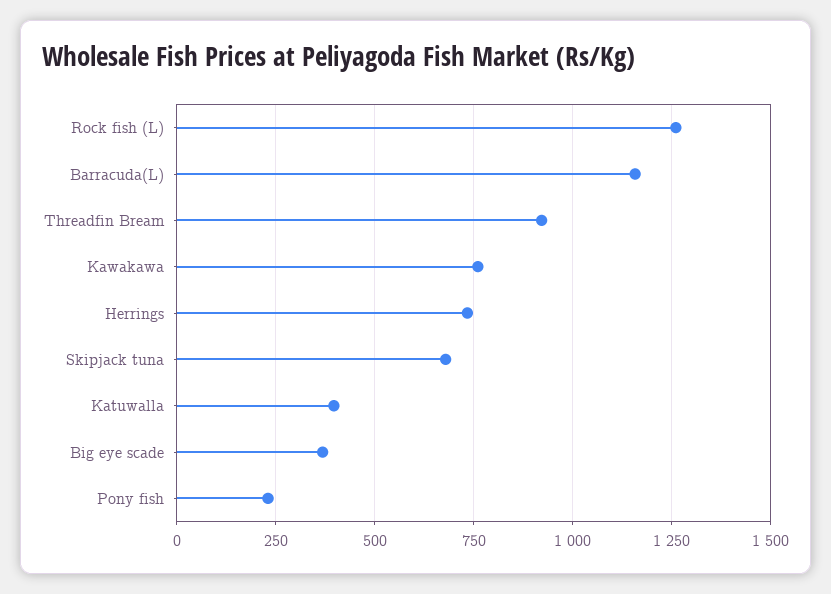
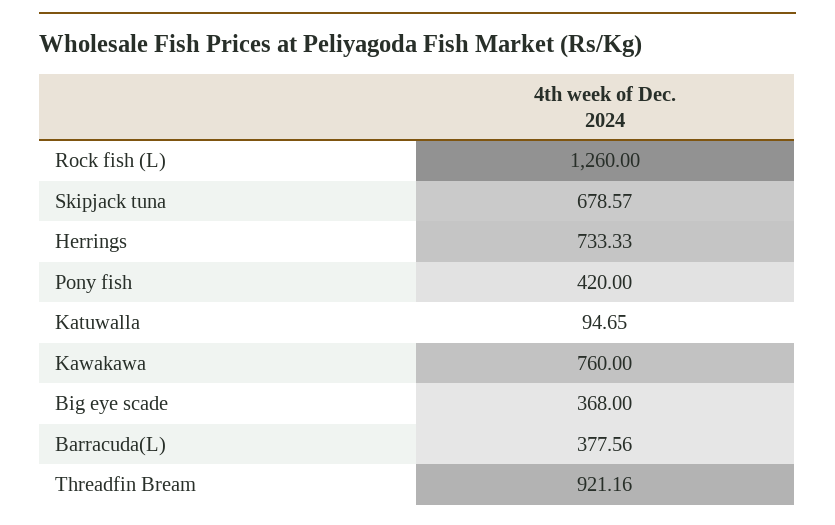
Barracuda(L): 1150 -> 377.56
Katuwalla: 400 -> 94.65
Pony fish: 225 -> 420

